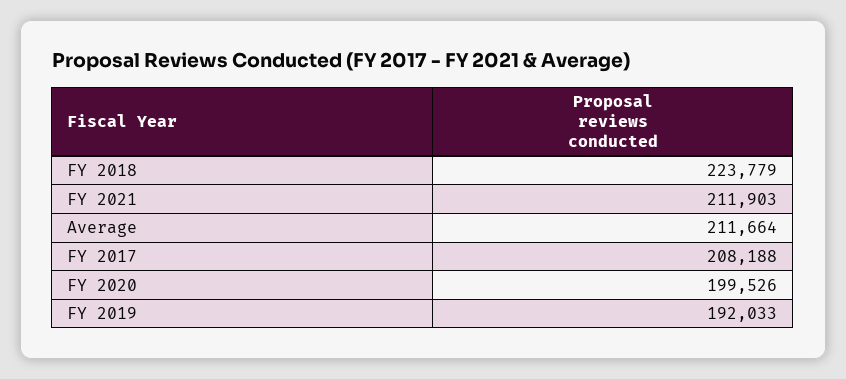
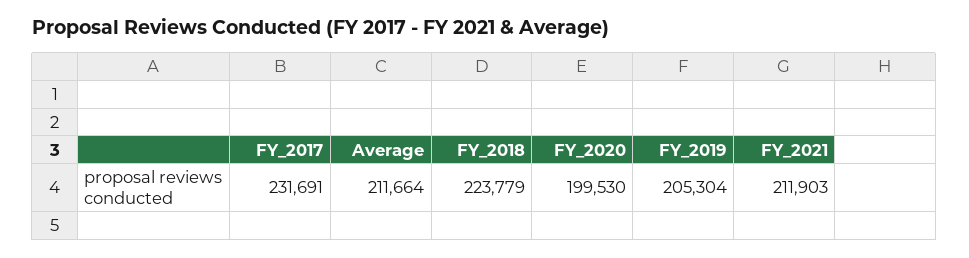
FY 2017: 208188 -> 231691
FY 2020: 199526 -> 199530
FY 2019: 192033 -> 205304

